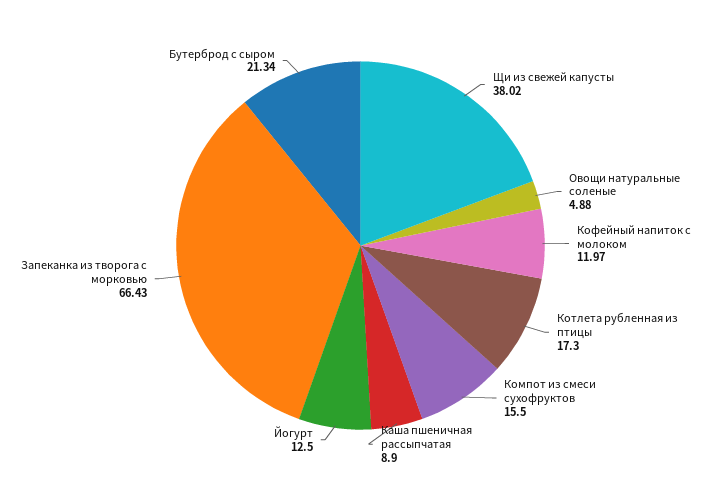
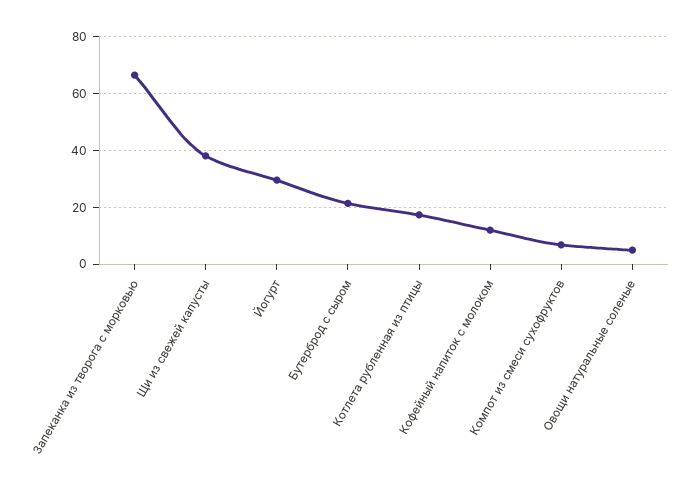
Компот из смеси сухофруктов: 15.5 -> 7.5
Каша пшеничная рассыпчатая: 8.9 -> none
Йогурт: 12.5 -> 30

